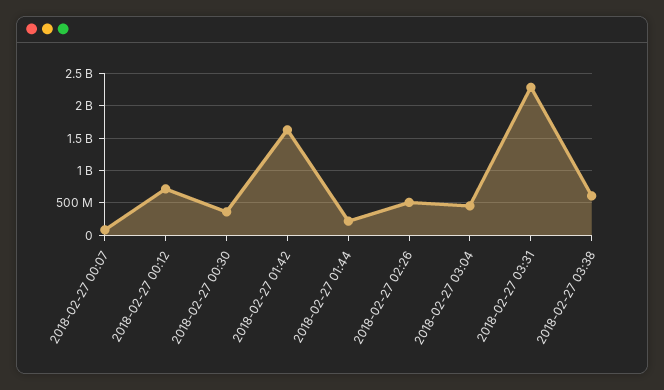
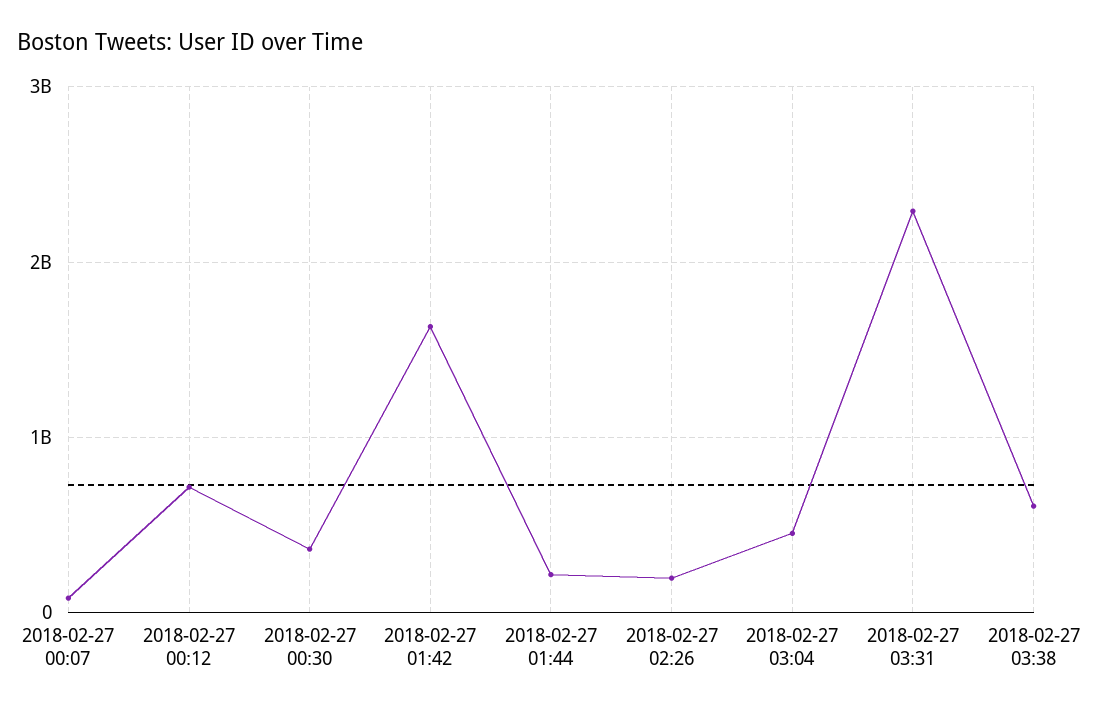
2018-02-27 02:26: 500000000 -> 200000000

